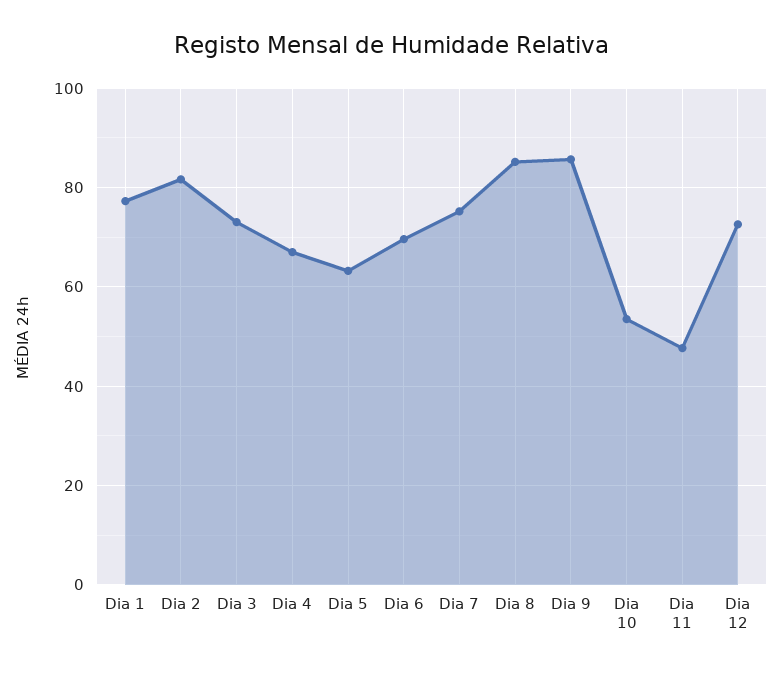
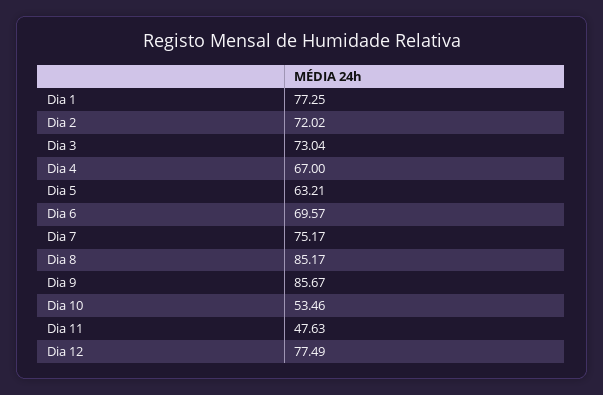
Dia 2: 82 -> 72.02
Dia 12: 72 -> 77.49

